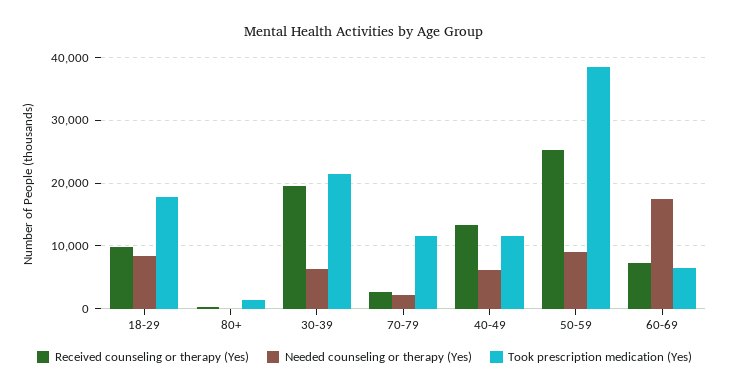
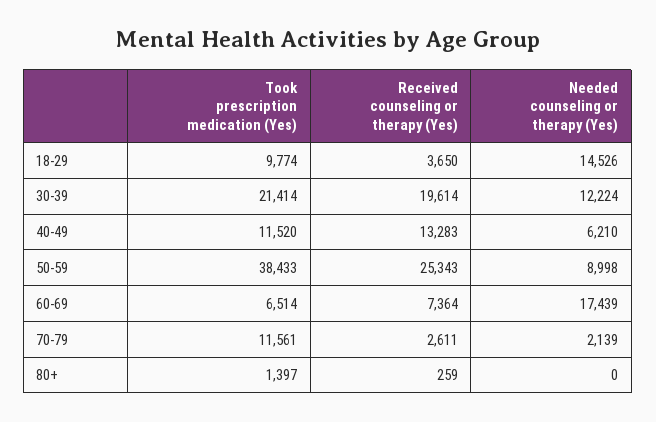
Received counseling or therapy (Yes), 18-29: 10000 -> 3650
Needed counseling or therapy (Yes), 18-29: 8000 -> 14526
Took prescription medication (Yes), 18-29: 18000 -> 9774
Needed counseling or therapy (Yes), 30-39: 6000 -> 12224

